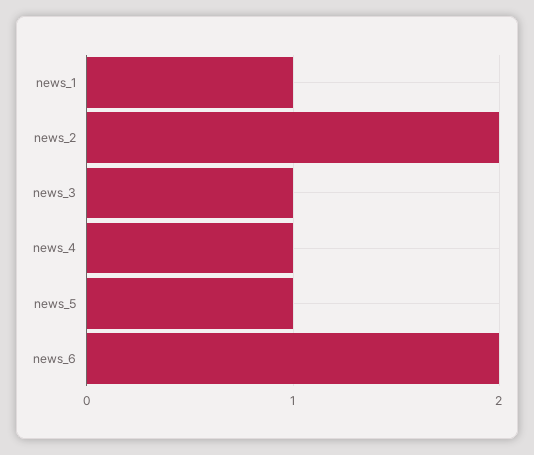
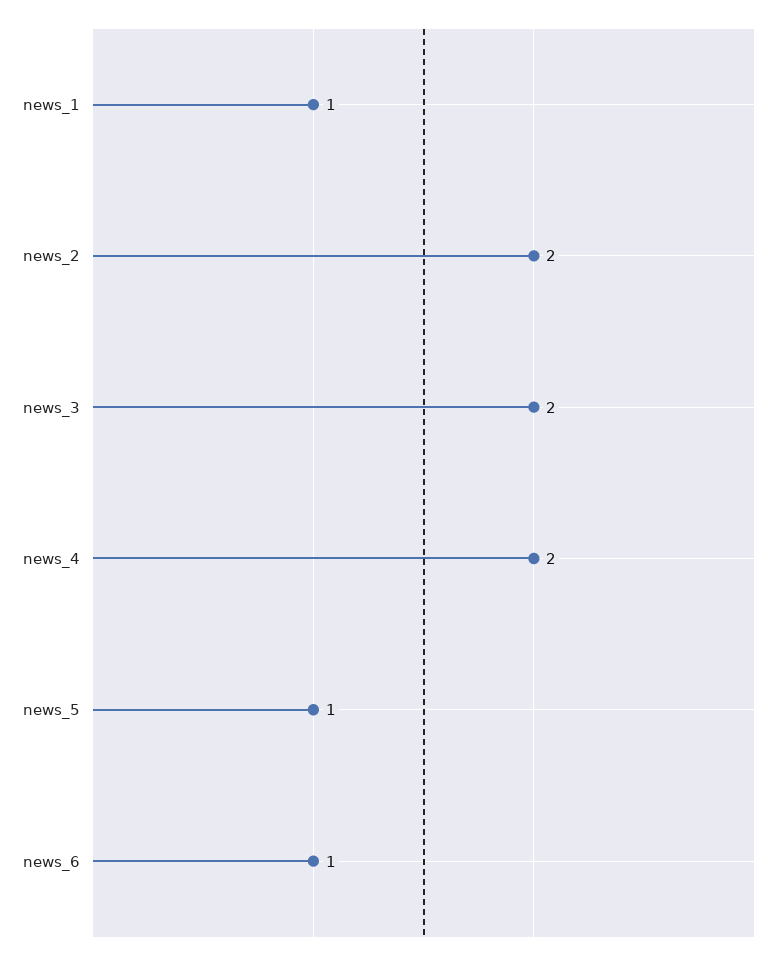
news_3: 1 -> 2
news_4: 1 -> 2
news_6: 2 -> 1

